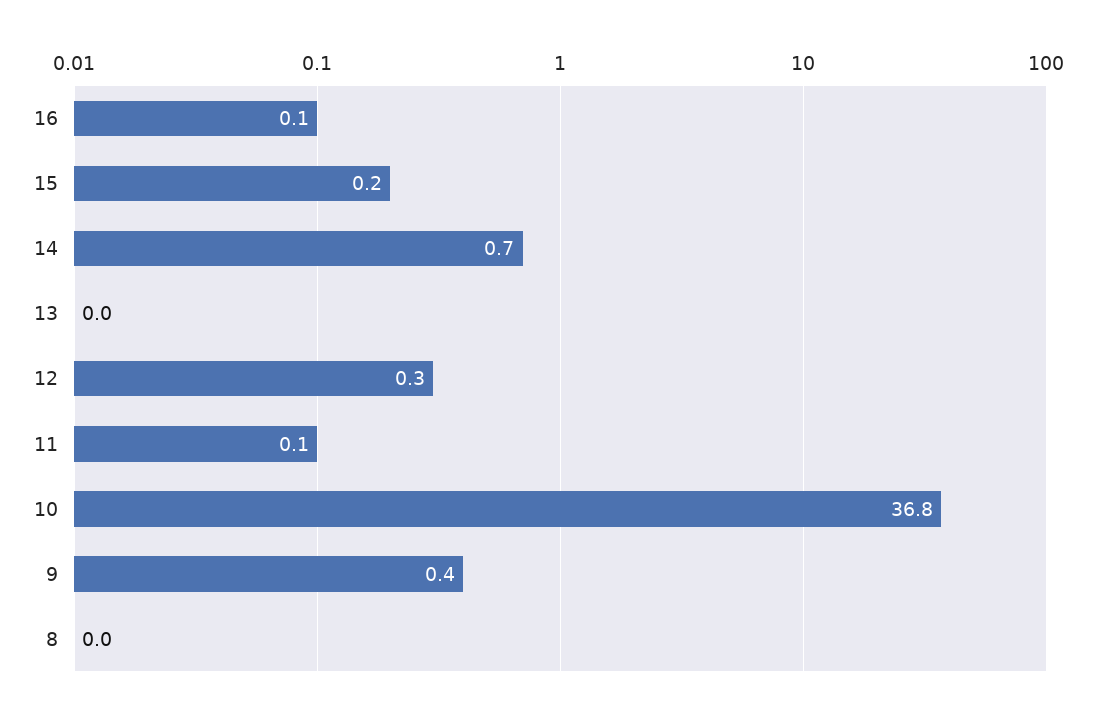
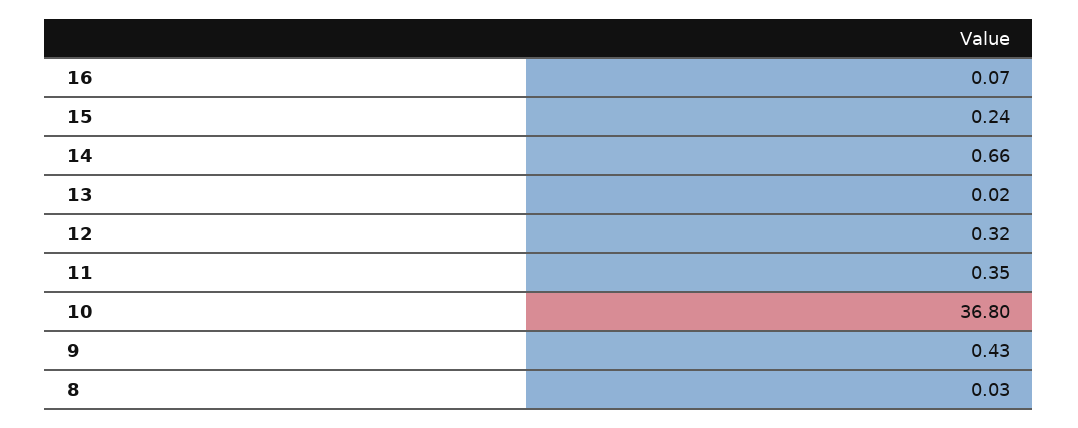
11: 0.1 -> 0.35

